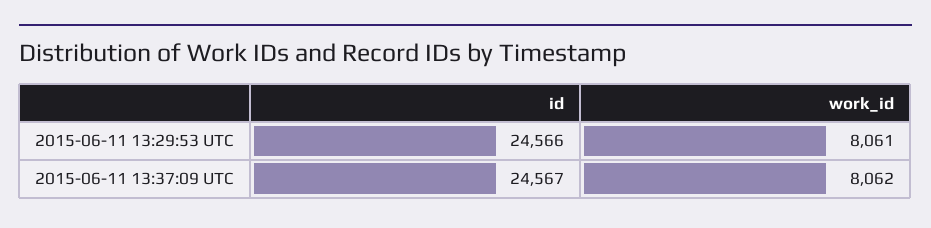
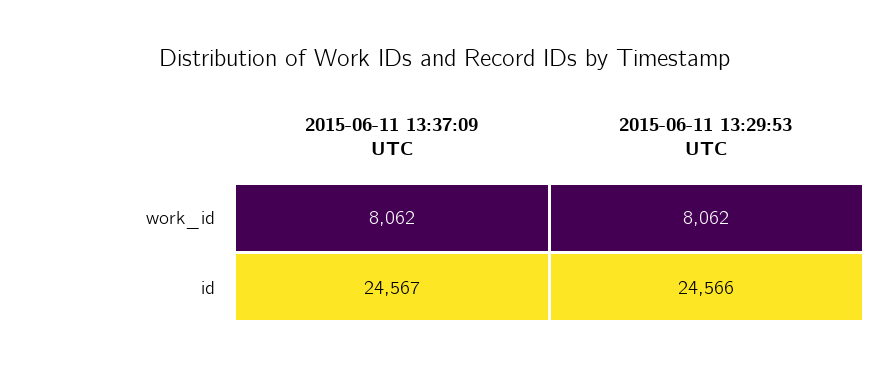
work_id, 2015-06-11 13:29:53 UTC: 8061 -> 8062

